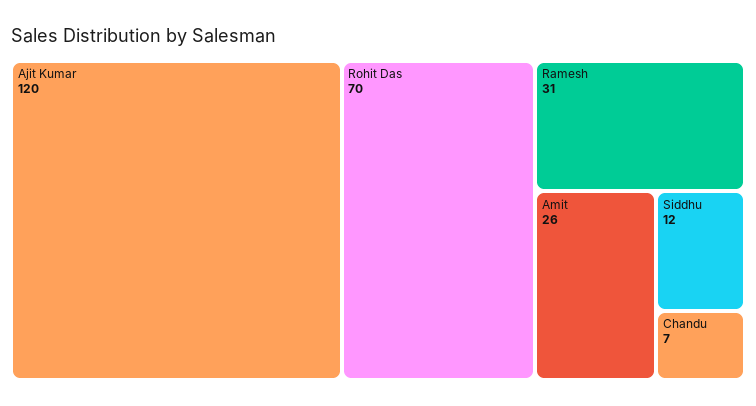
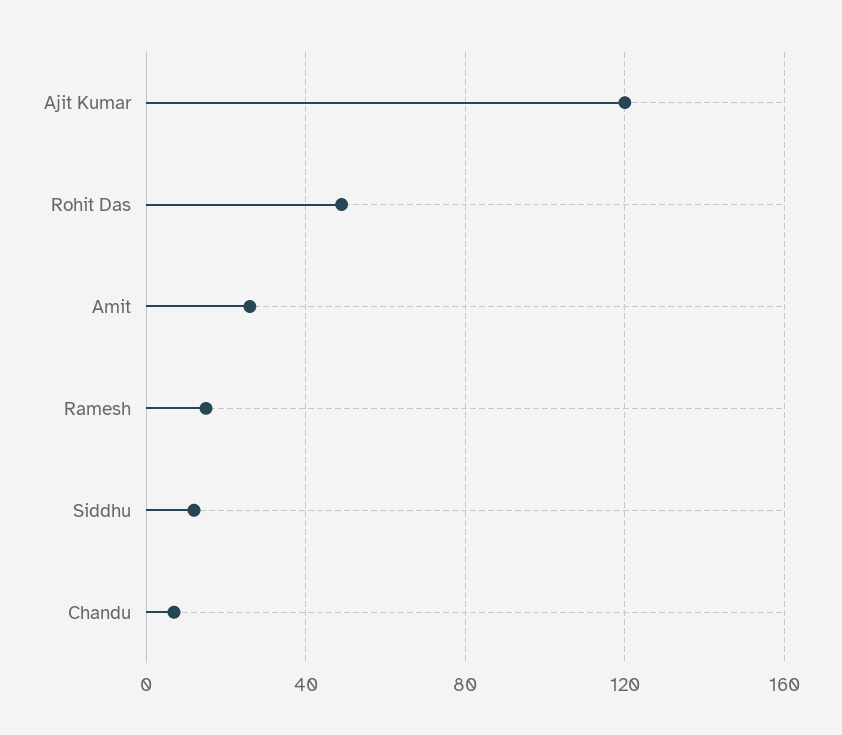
Rohit Das: 70 -> 50
Ramesh: 31 -> 15

